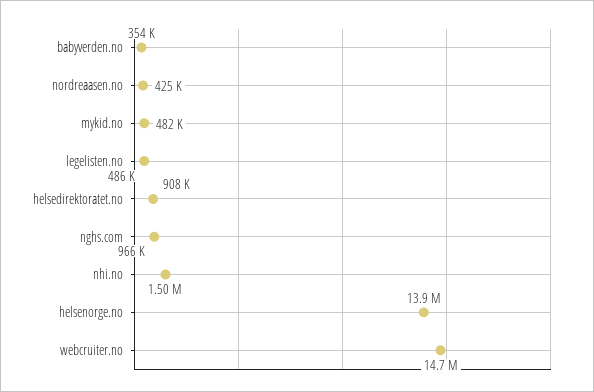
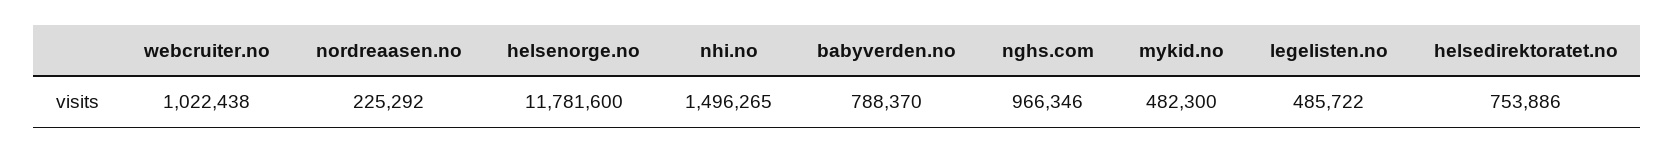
babyverden.no: 354000 -> 788370
nordreaasen.no: 425000 -> 225292
helsedirektoratet.no: 908000 -> 753886
helsenorge.no: 13900000 -> 11781600
webcruiter.no: 14700000 -> 1022438

